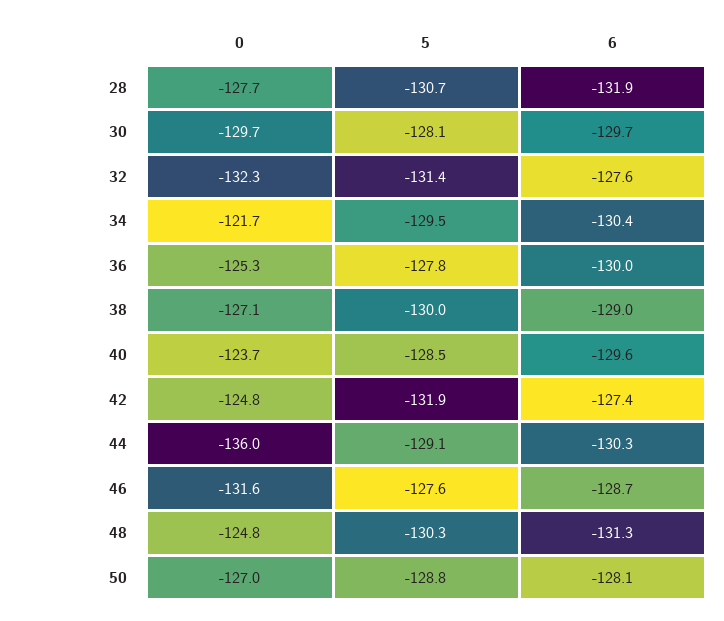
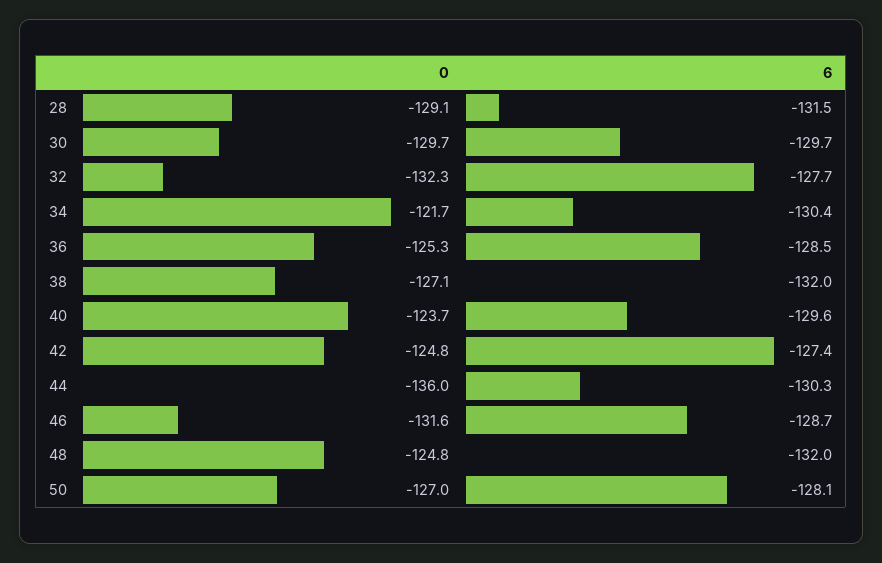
0, 28: -127.7 -> -129.1
5, 28: -130.7 -> none
6, 28: -131.9 -> -131.5
5, 30: -128.1 -> none
5, 32: -131.4 -> none
6, 32: -127.6 -> -127.7
5, 34: -129.5 -> none
5, 36: -127.8 -> none
6, 36: -130 -> -128.5
5, 38: -130 -> none
6, 38: -129 -> -132
5, 40: -128.5 -> none
5, 42: -131.9 -> none
5, 44: -129.1 -> none
5, 46: -127.6 -> none
5, 48: -130.3 -> none
6, 48: -131.3 -> -132
5, 50: -128.8 -> none

